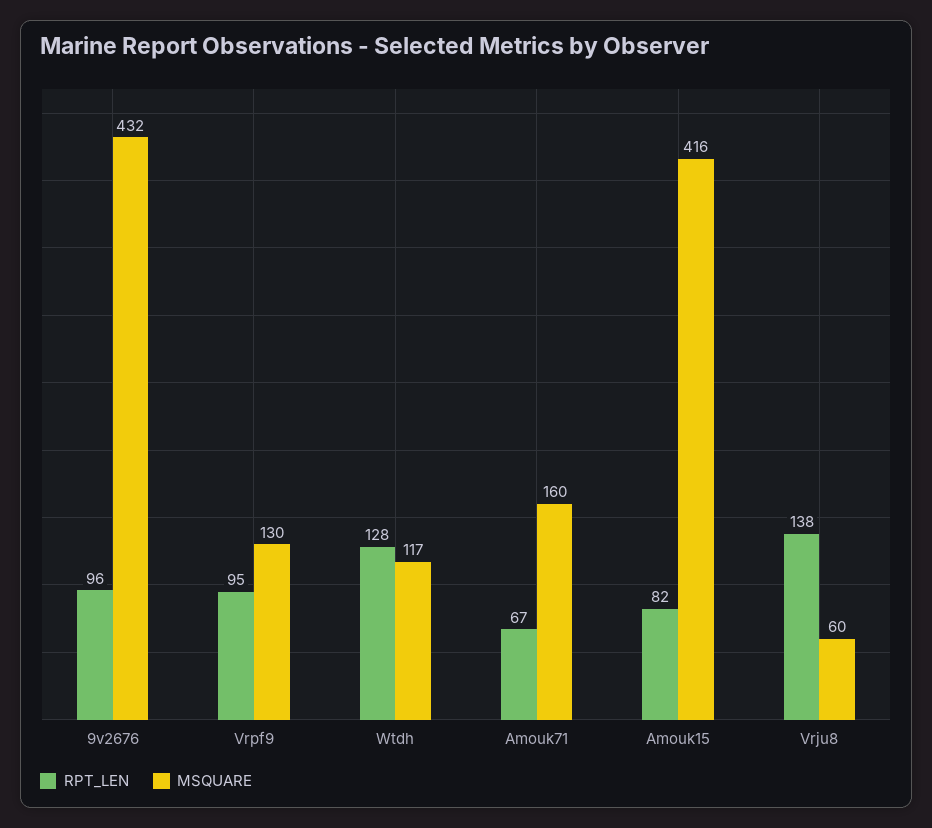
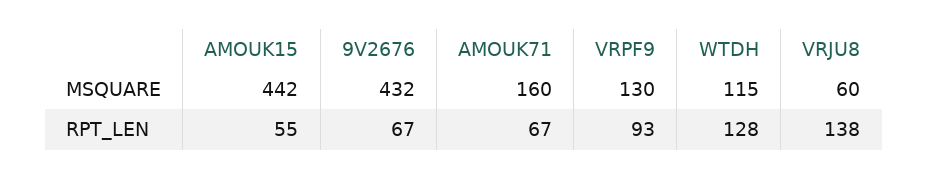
RPT_LEN, 9v2676: 96 -> 67
RPT_LEN, Vrpf9: 95 -> 93
MSQUARE, Wtdh: 117 -> 115
RPT_LEN, Amouk15: 82 -> 55
MSQUARE, Amouk15: 416 -> 442

